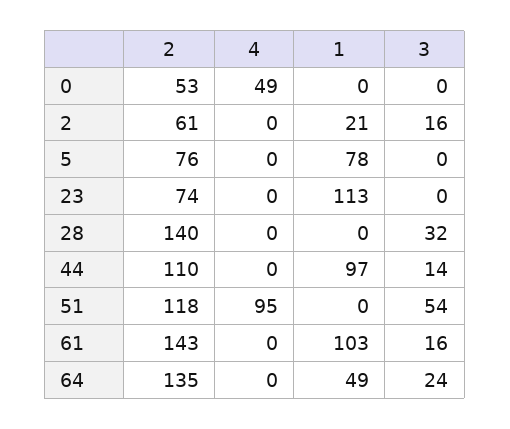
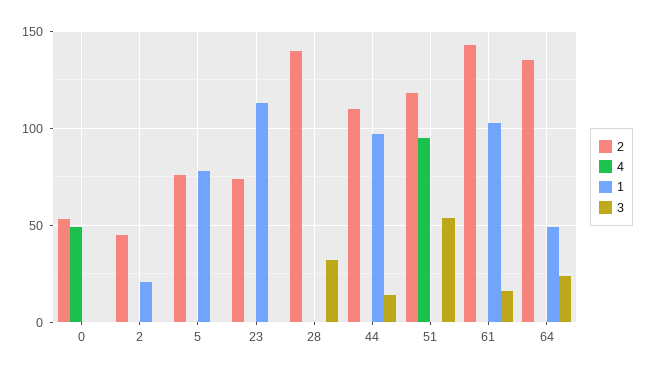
2, 2: 61 -> 45
3, 2: 16 -> 0

